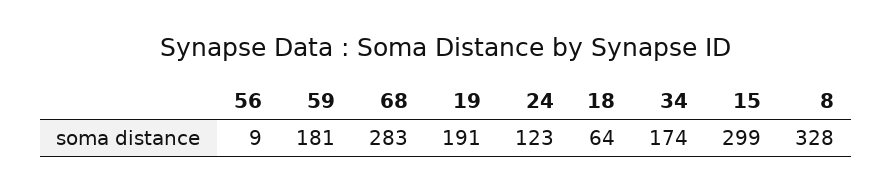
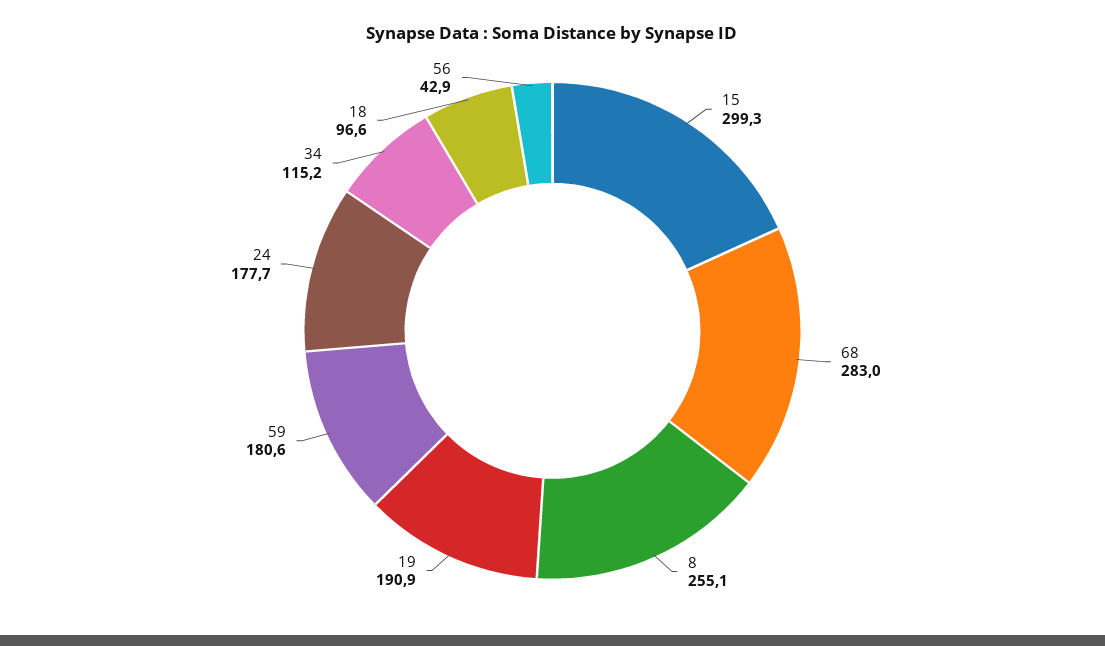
56: 9 -> 42.9
24: 123 -> 177.7
18: 64 -> 96.6
34: 174 -> 115.2
8: 328 -> 255.1

